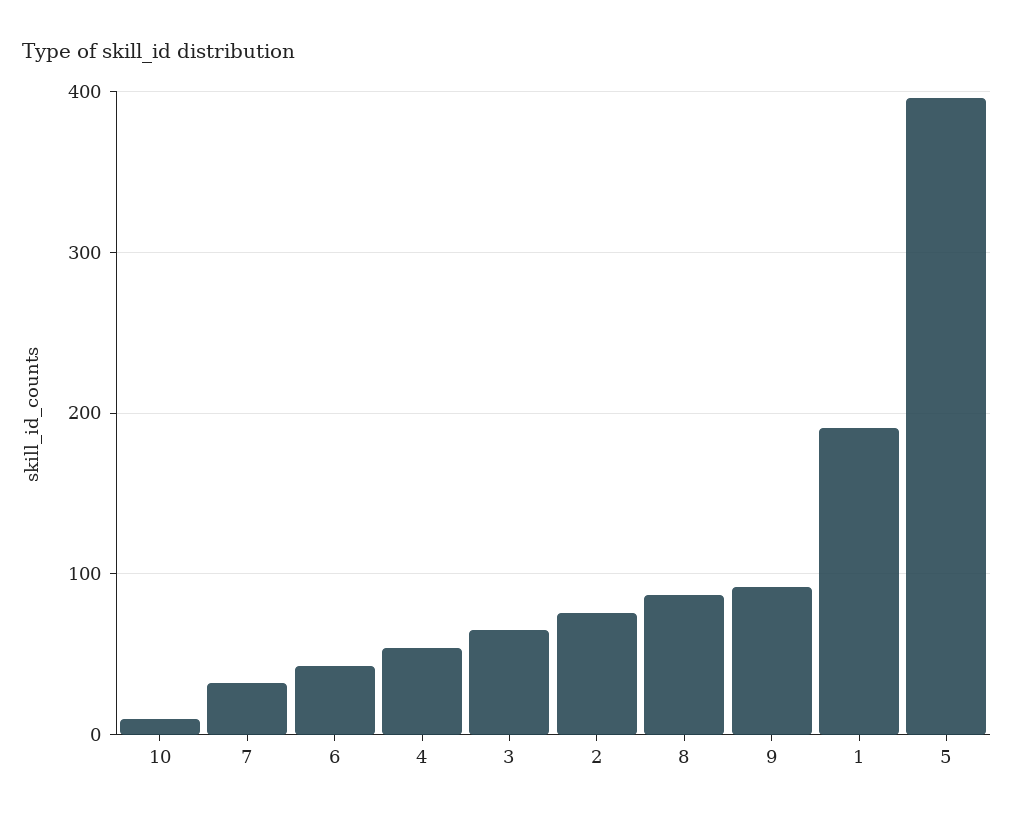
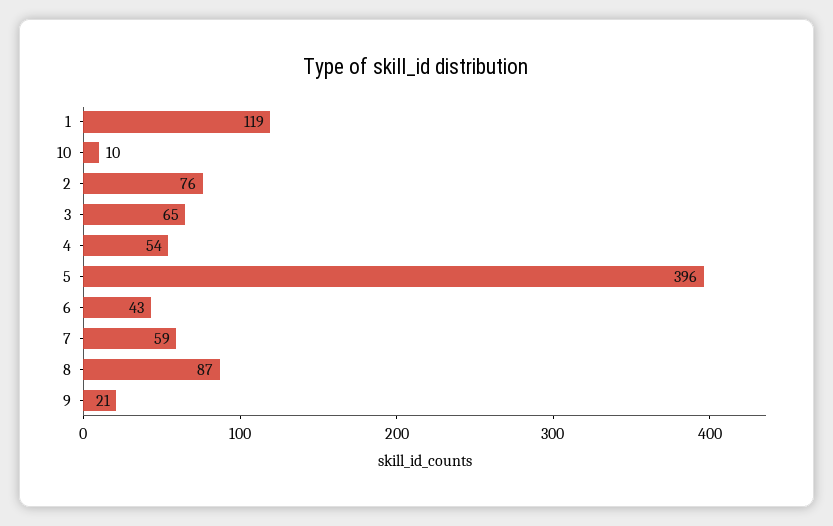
7: 30 -> 59
9: 90 -> 21
1: 190 -> 119

